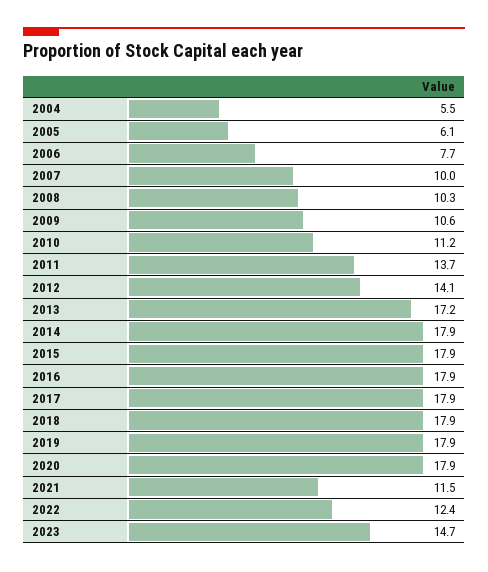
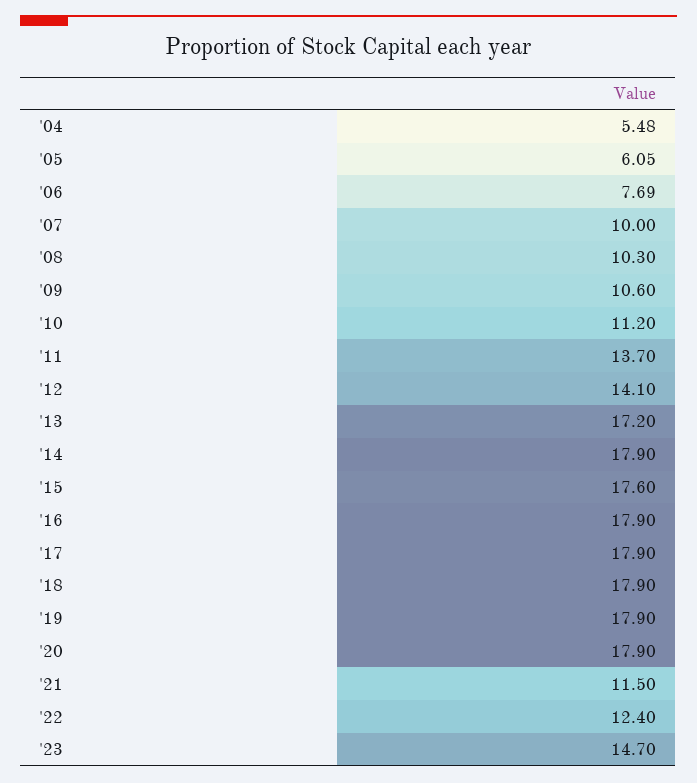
2015: 17.9 -> 17.6

